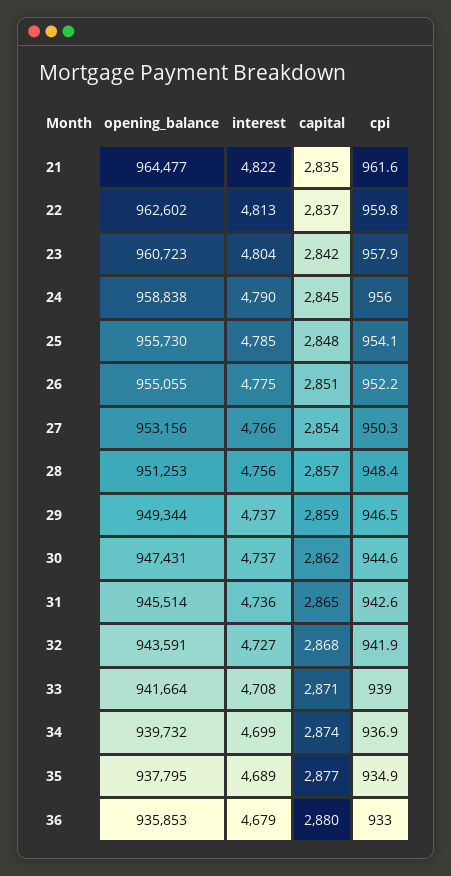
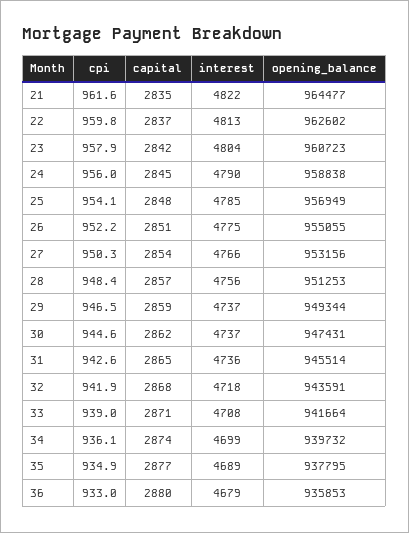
opening_balance, 25: 955730 -> 956949
interest, 32: 4727 -> 4718
cpi, 34: 936.9 -> 936.1

